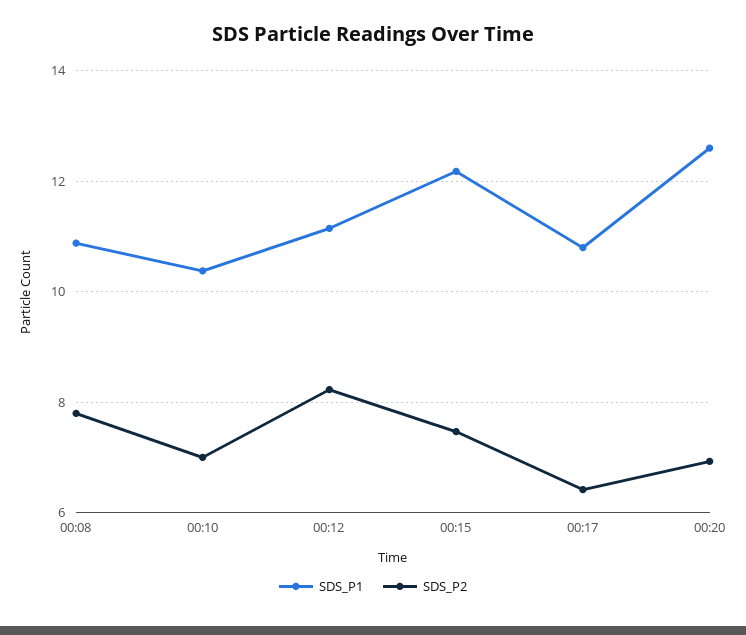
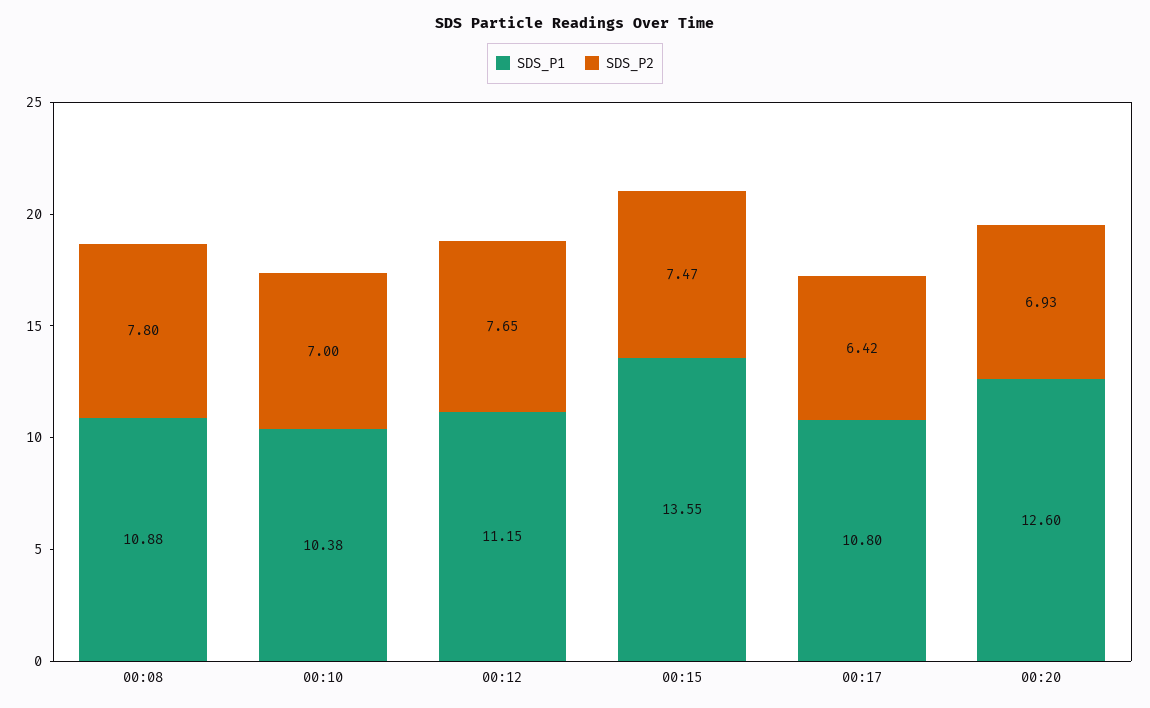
SDS_P2, 00:12: 8.2 -> 7.65
SDS_P1, 00:15: 12.2 -> 13.55

